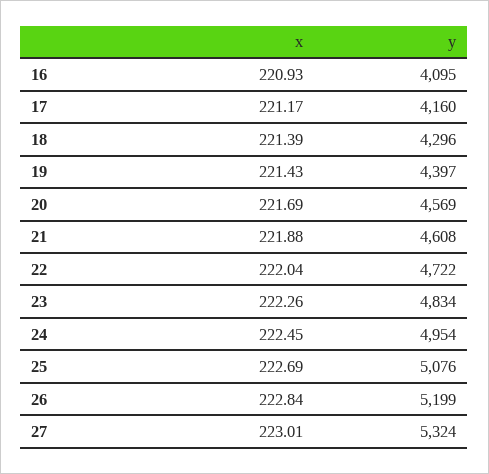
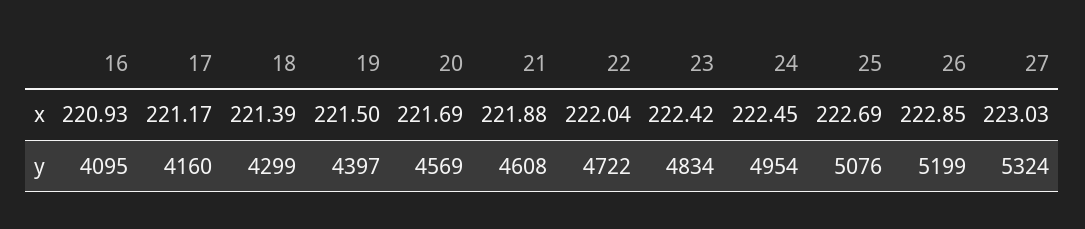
y, 18: 4296 -> 4299
x, 19: 221.43 -> 221.5
x, 23: 222.26 -> 222.42
x, 26: 222.84 -> 222.85
x, 27: 223.01 -> 223.03

